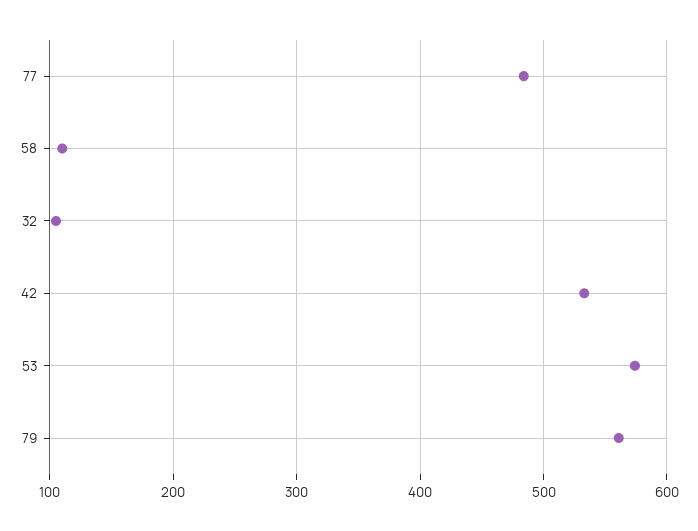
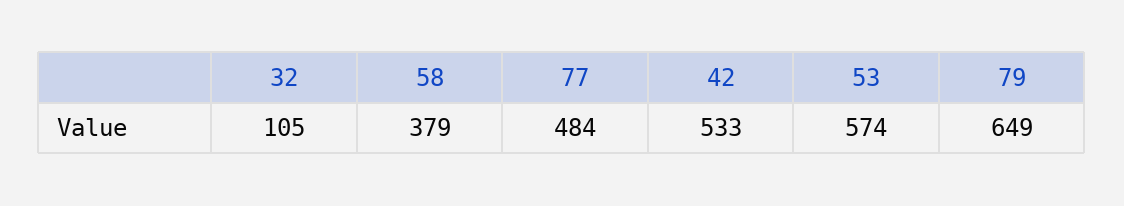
58: 110 -> 379
79: 560 -> 649

